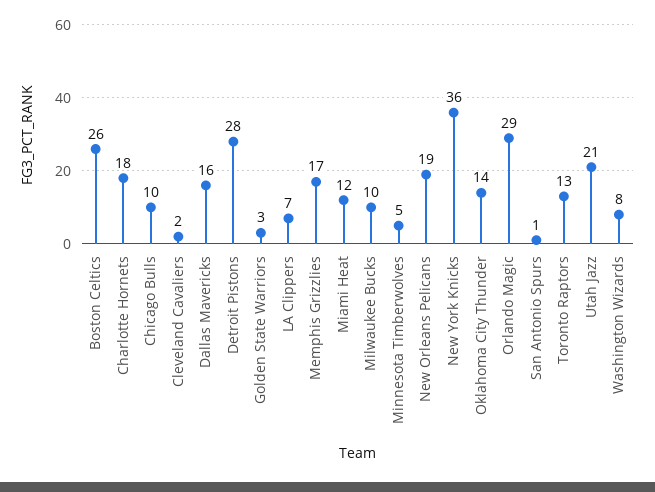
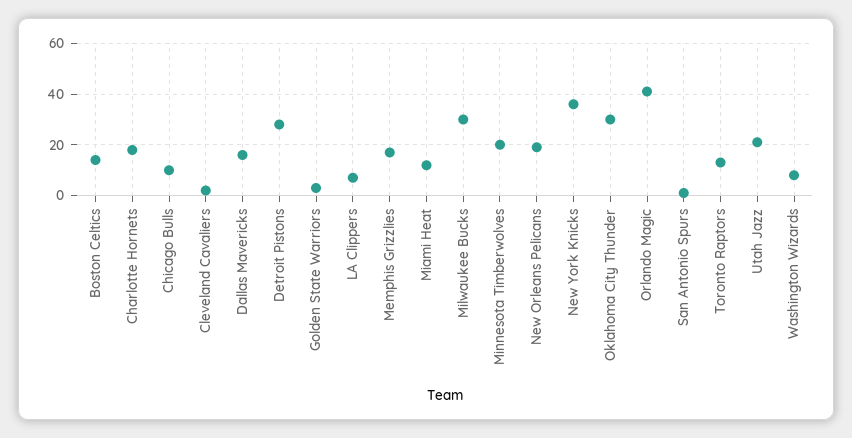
Boston Celtics: 26 -> 15
Milwaukee Bucks: 10 -> 30
Minnesota Timberwolves: 5 -> 20
Oklahoma City Thunder: 14 -> 30
Orlando Magic: 29 -> 40

